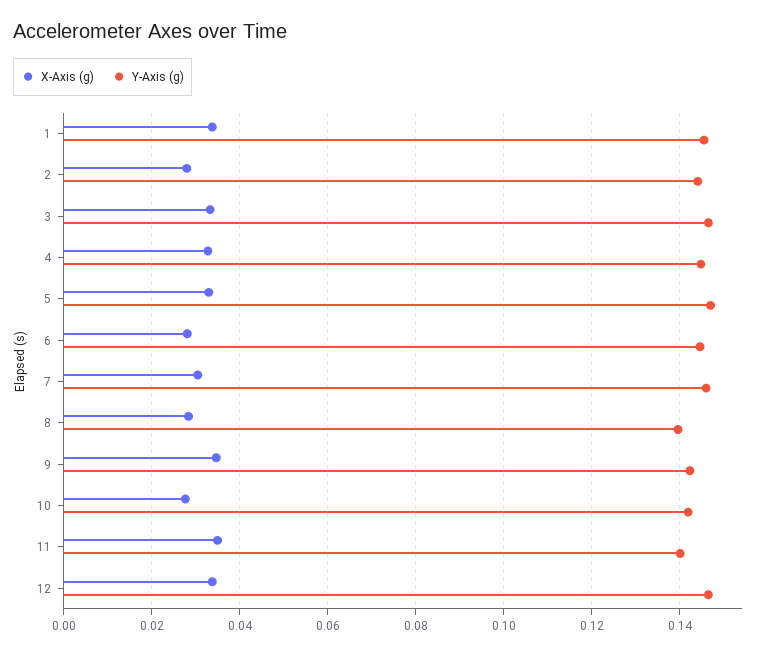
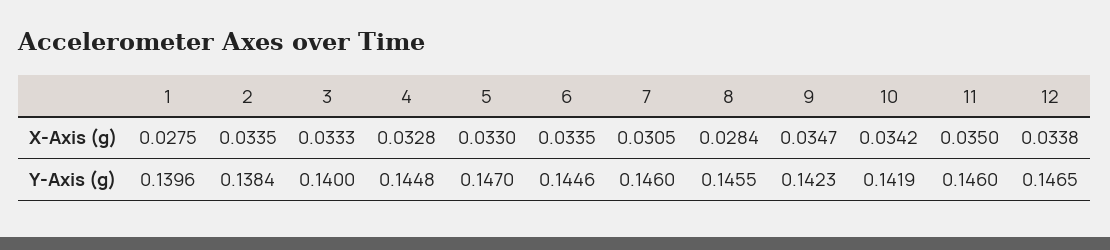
X-Axis (g), 1: 0.034 -> 0.0275
Y-Axis (g), 1: 0.146 -> 0.1396
X-Axis (g), 2: 0.028 -> 0.0335
Y-Axis (g), 2: 0.144 -> 0.1384
Y-Axis (g), 3: 0.146 -> 0.14
X-Axis (g), 6: 0.028 -> 0.0335
Y-Axis (g), 8: 0.14 -> 0.1455
X-Axis (g), 10: 0.028 -> 0.0342
Y-Axis (g), 11: 0.14 -> 0.146

